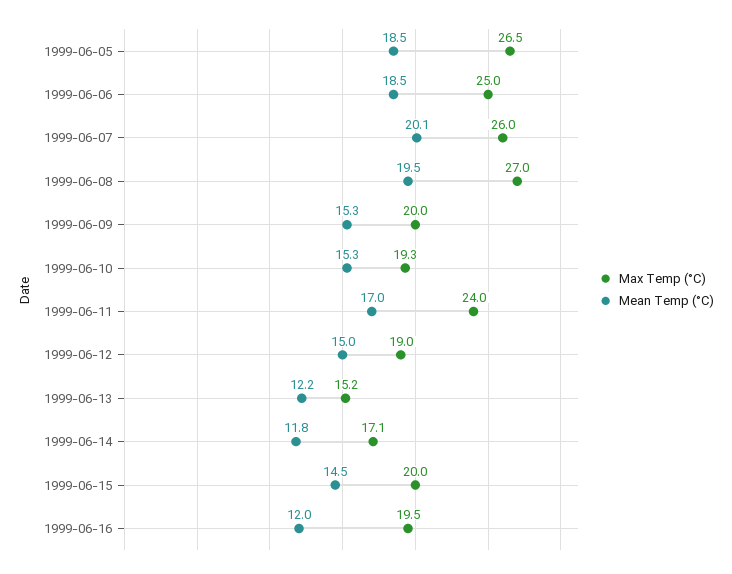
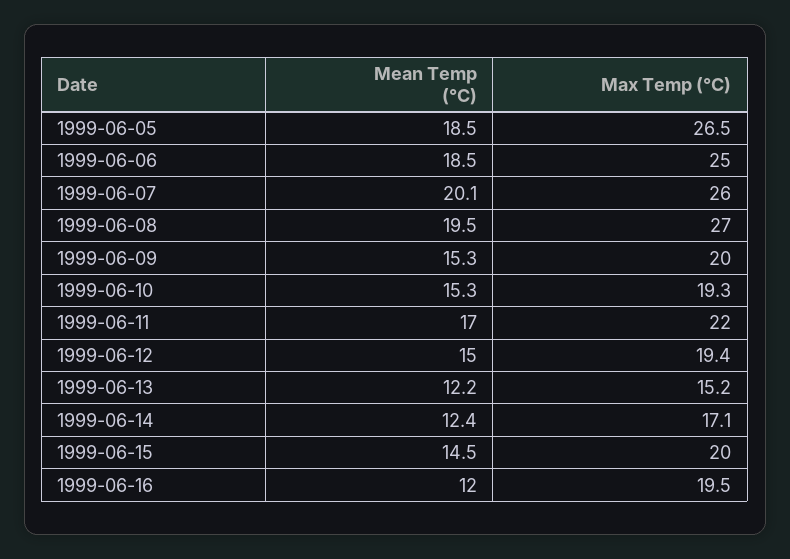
Max Temp (°C), 1999-06-11: 24 -> 22
Max Temp (°C), 1999-06-12: 19 -> 19.4
Mean Temp (°C), 1999-06-14: 11.8 -> 12.4

